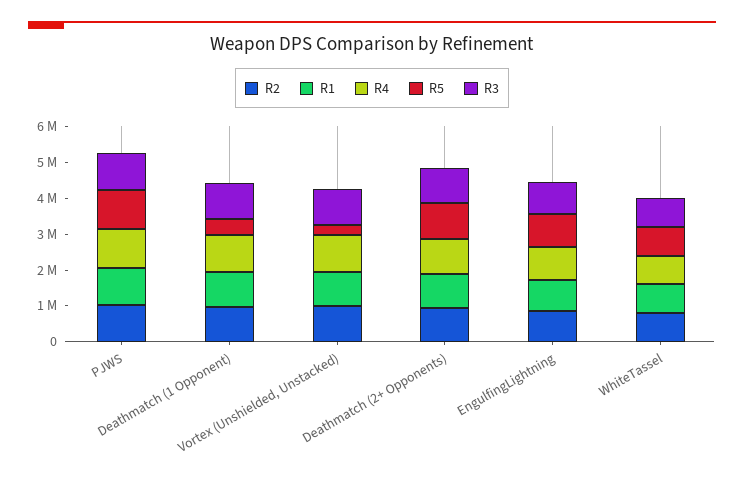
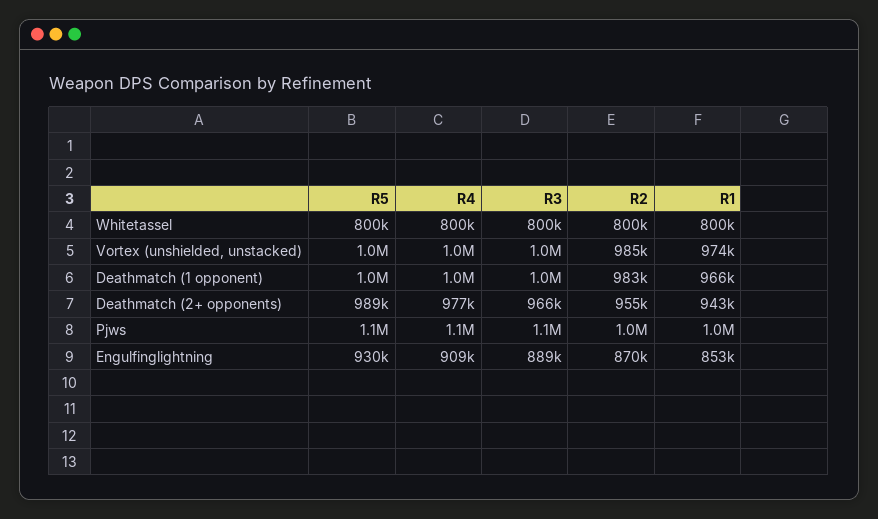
R5, Deathmatch (1 Opponent): 500000 -> 1000000
R5, Vortex (Unshielded, Unstacked): 250000 -> 1000000

